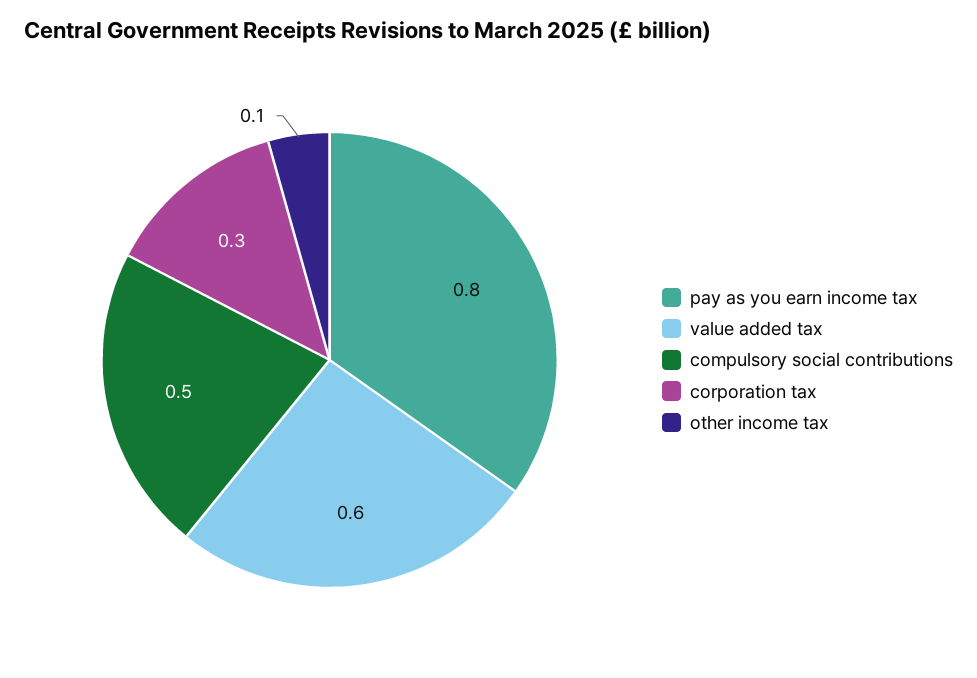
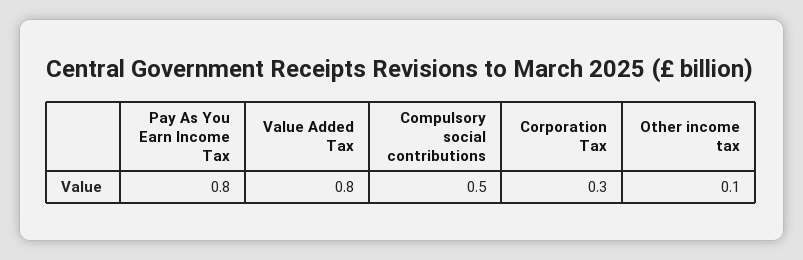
value added tax: 0.6 -> 0.8

